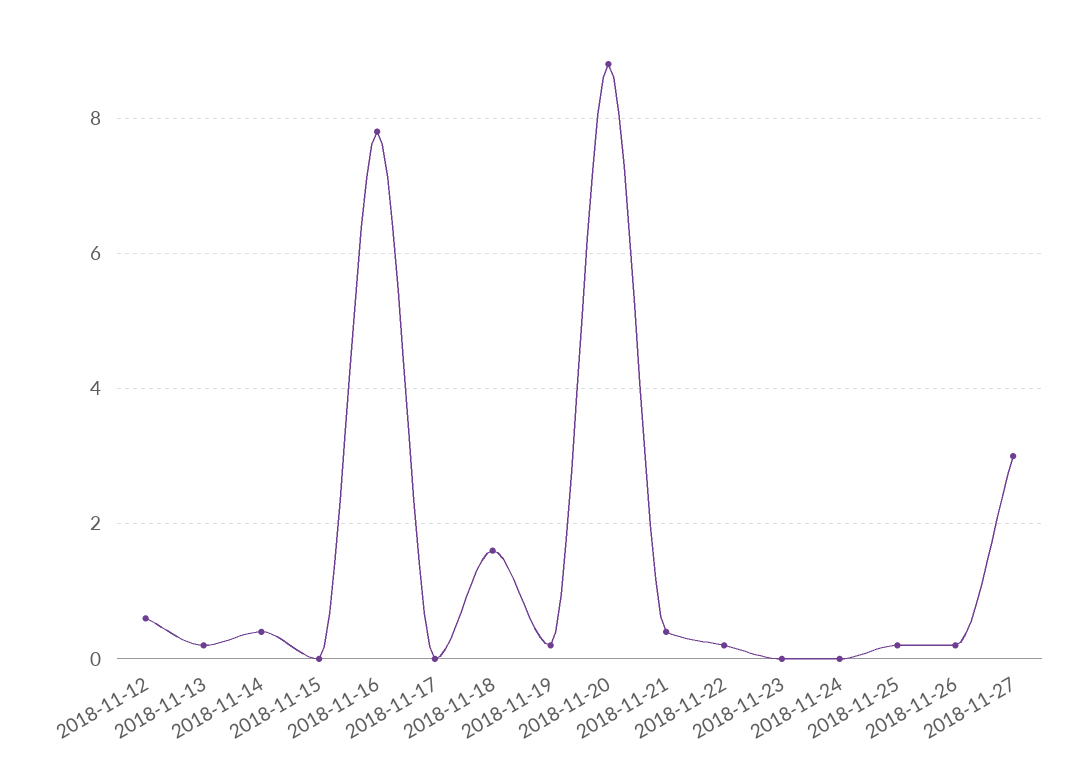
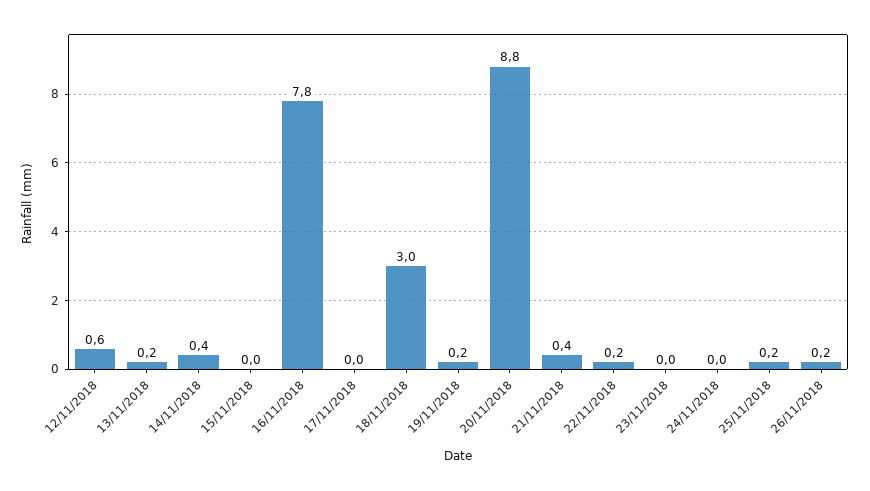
2018-11-18: 1.5 -> 3
2018-11-27: 3 -> none

